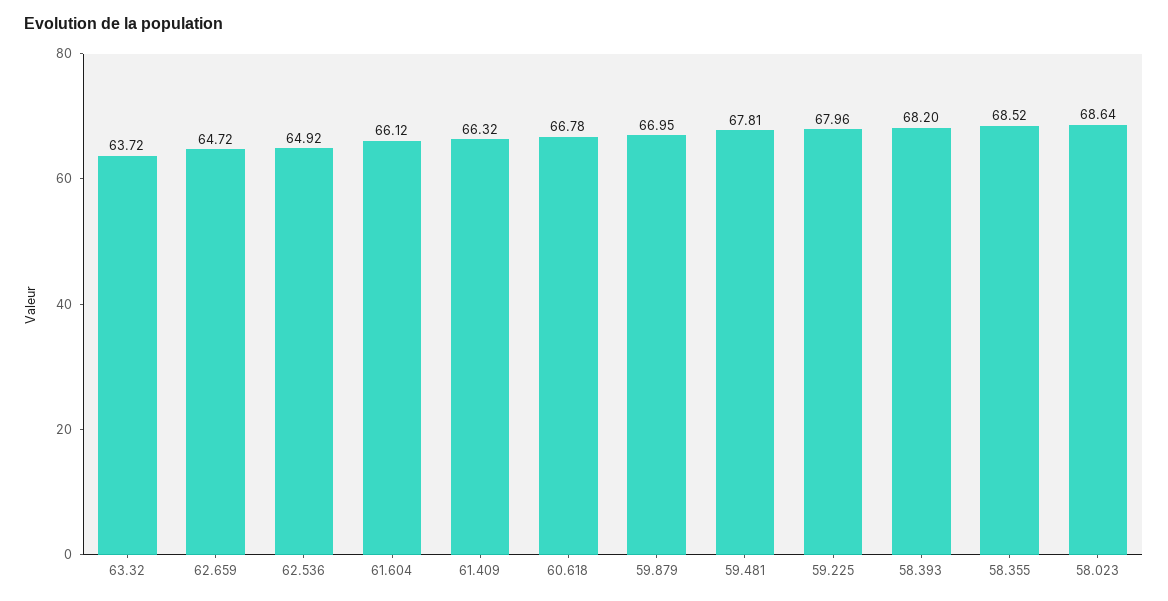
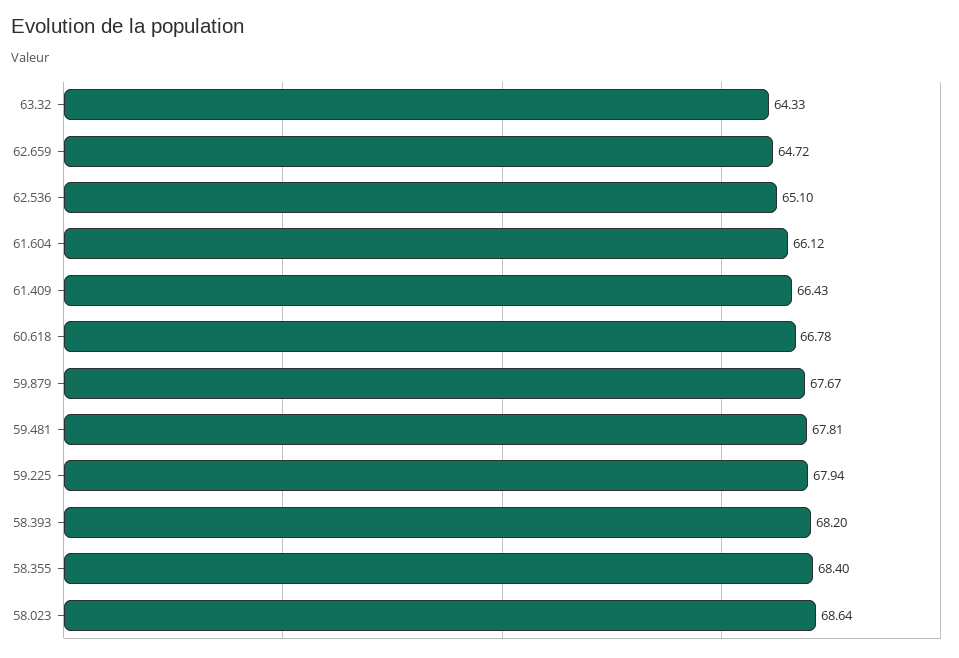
63.32: 63.72 -> 64.33
62.536: 64.92 -> 65.1
61.409: 66.32 -> 66.43
59.879: 66.95 -> 67.67
59.225: 67.96 -> 67.94
58.355: 68.52 -> 68.4

